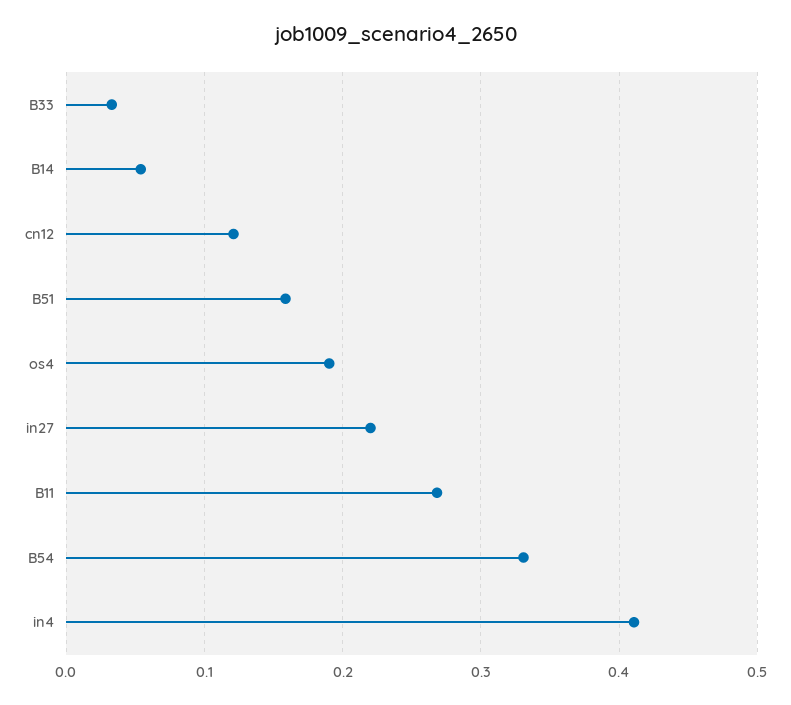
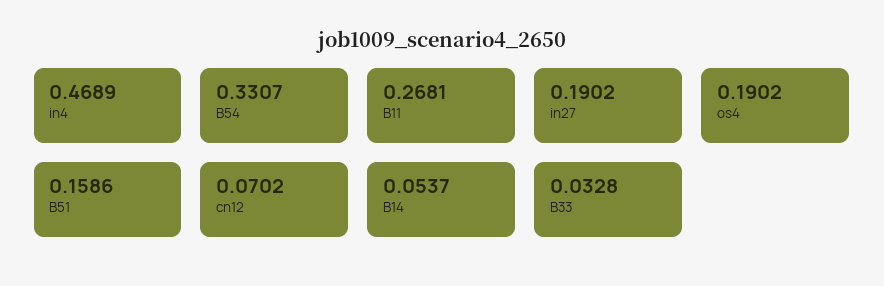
cn12: 0.12 -> 0.0702
in27: 0.22 -> 0.1902
in4: 0.41 -> 0.4689

